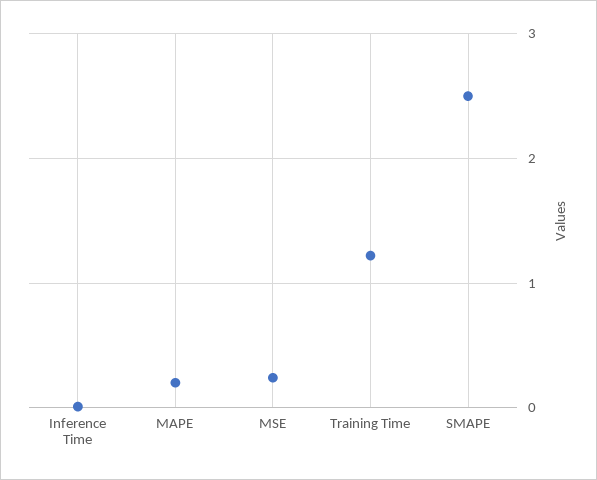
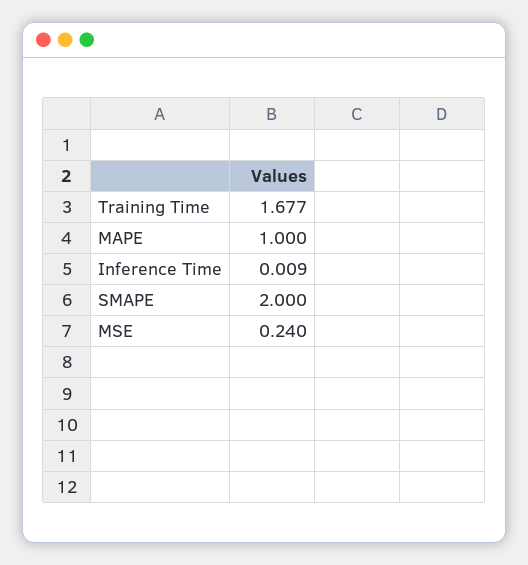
MAPE: 0.2 -> 1
Training Time: 1.2 -> 1.677
SMAPE: 2.5 -> 2

